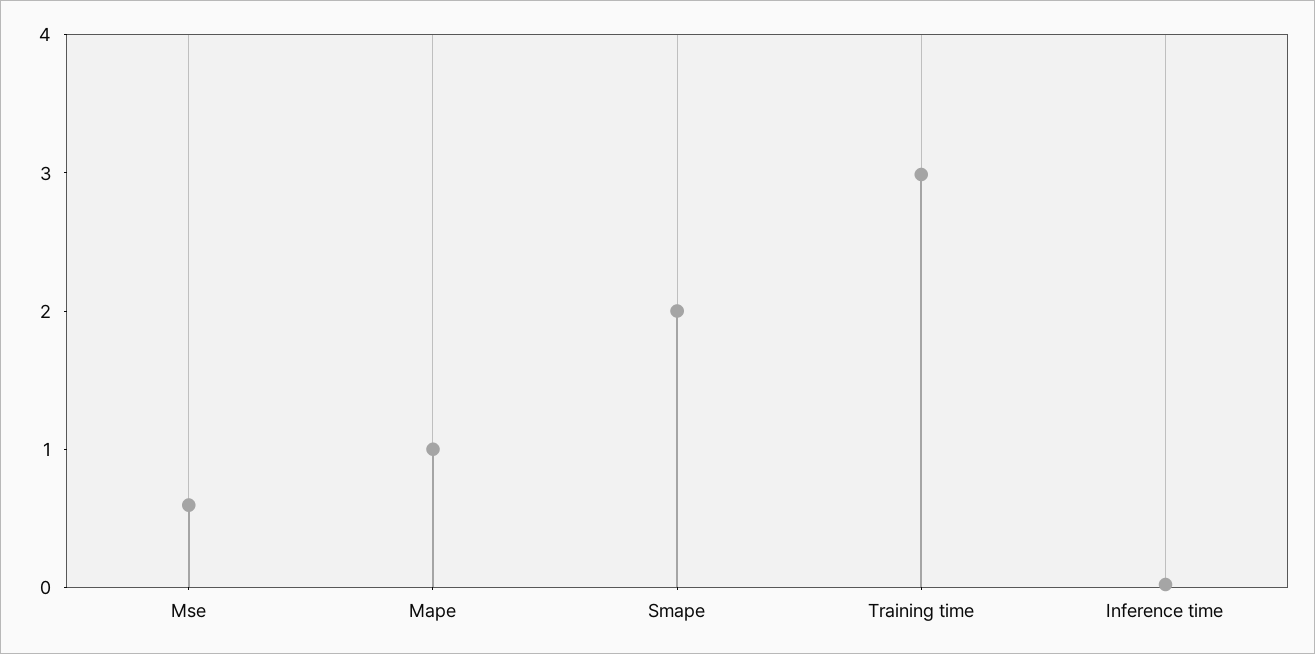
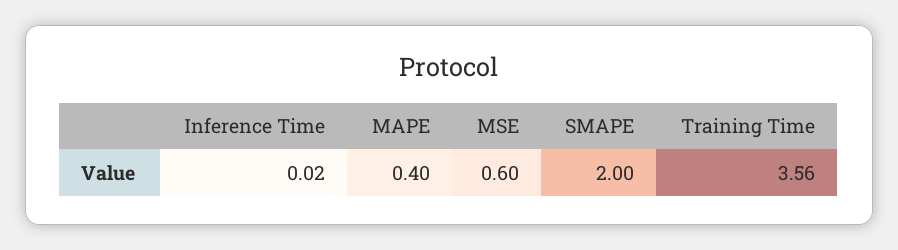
Mape: 1 -> 0.4
Training time: 3 -> 3.56

